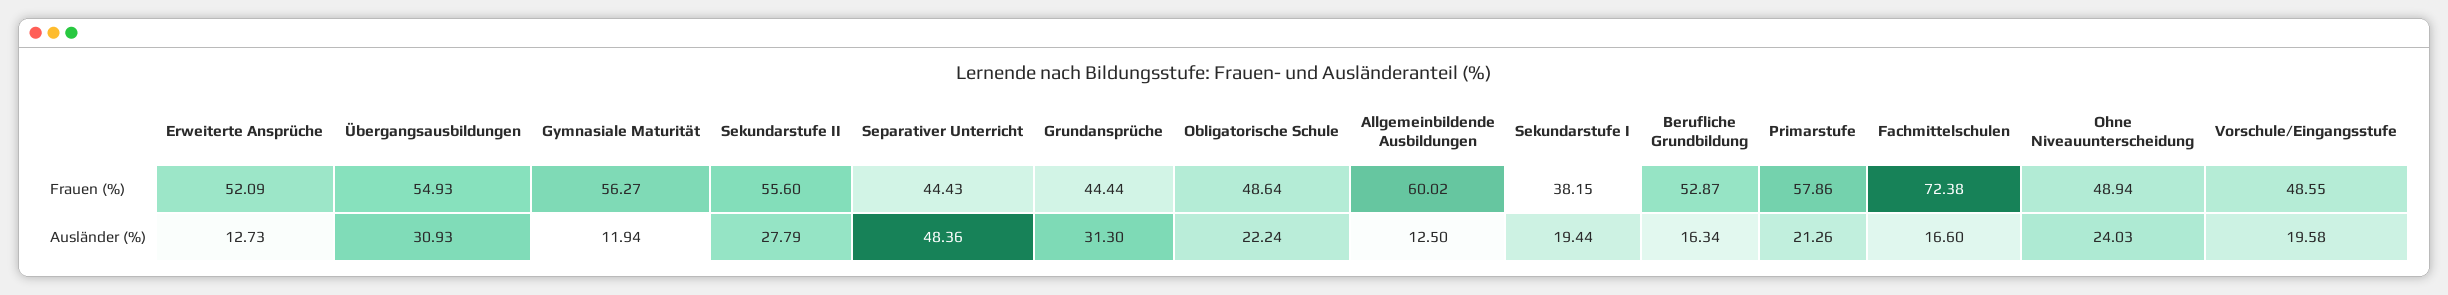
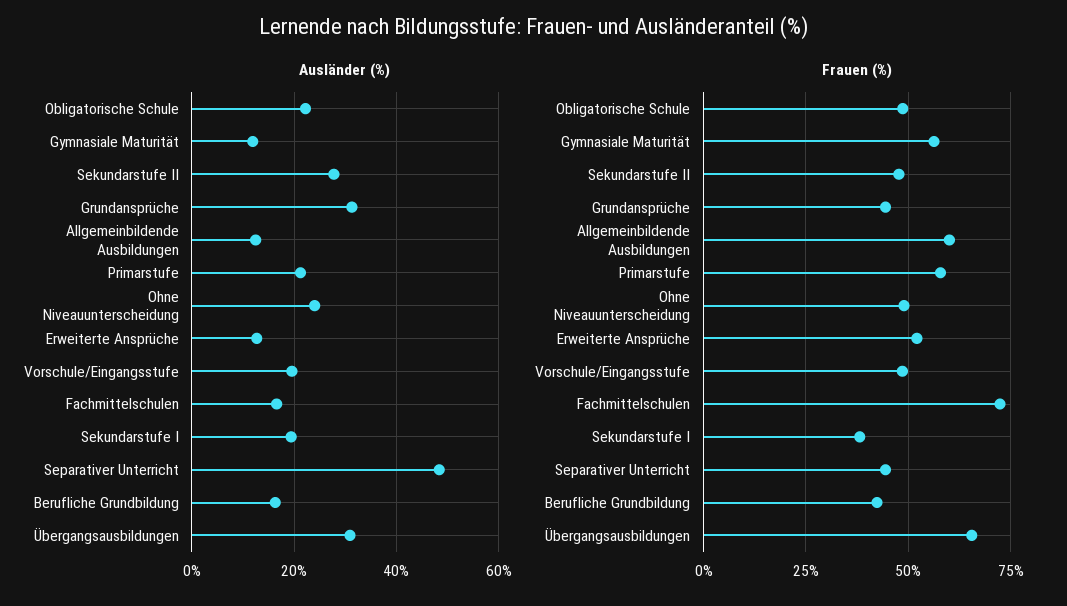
Frauen (%), Übergangsausbildungen: 54.93 -> 65
Frauen (%), Sekundarstufe II: 55.6 -> 47.5
Frauen (%), Berufliche Grundbildung: 52.87 -> 42.5

